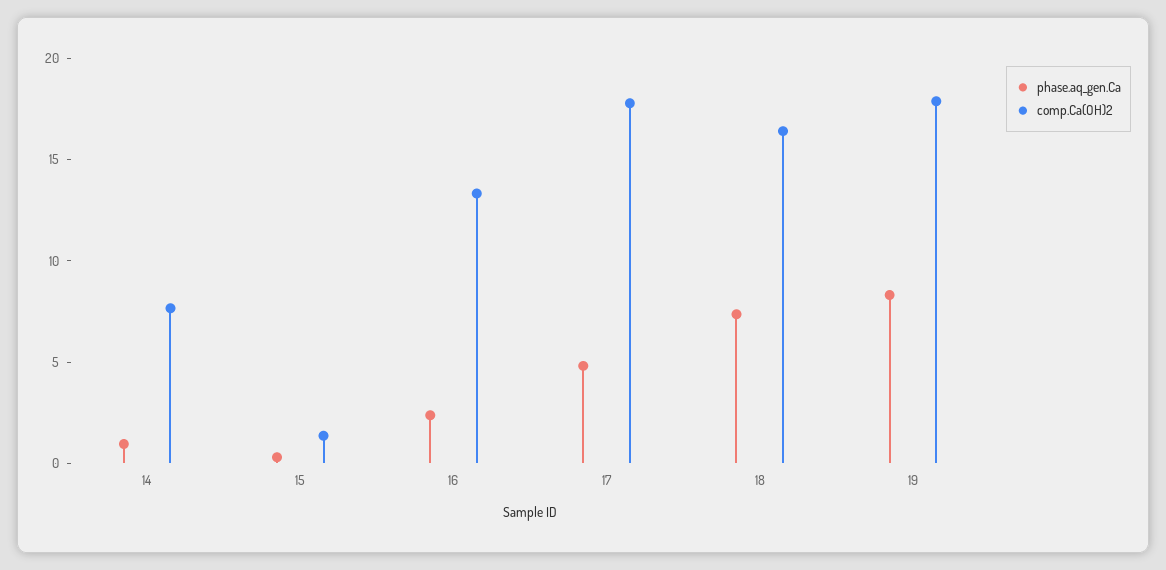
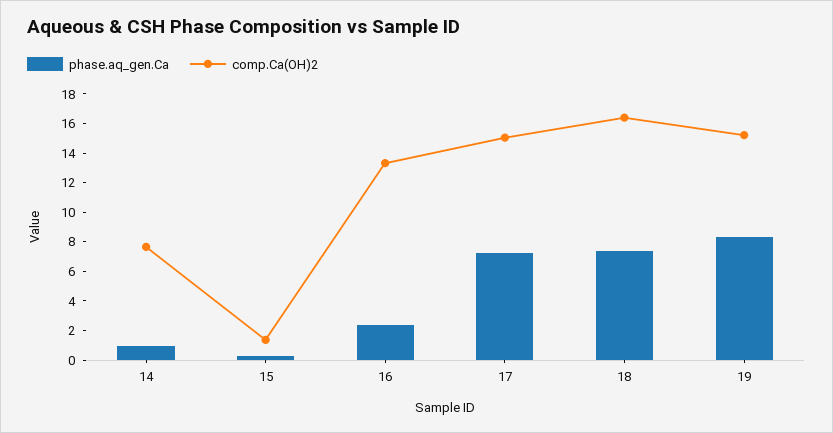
phase.aq_gen.Ca, 17: 5 -> 7
comp.Ca(OH)2, 17: 18 -> 15
comp.Ca(OH)2, 19: 18 -> 15

